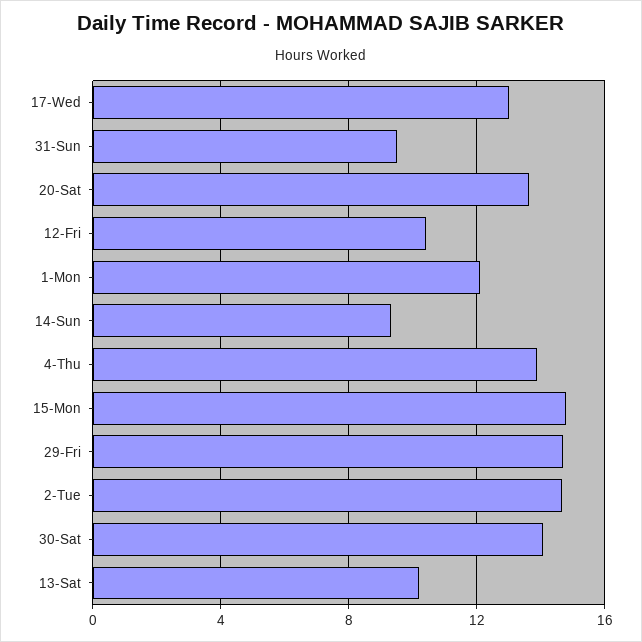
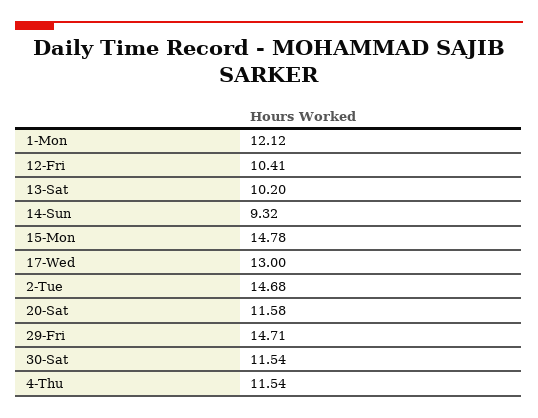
31-Sun: 9.5 -> none
20-Sat: 13.5 -> 11.58
4-Thu: 14 -> 11.54
30-Sat: 14 -> 11.54

